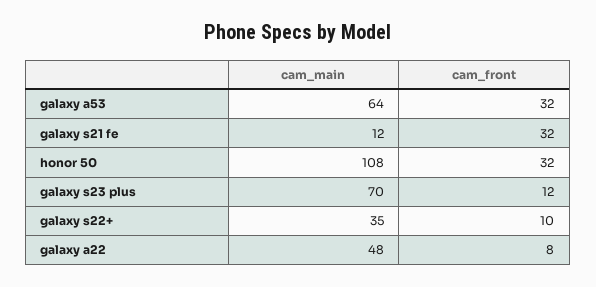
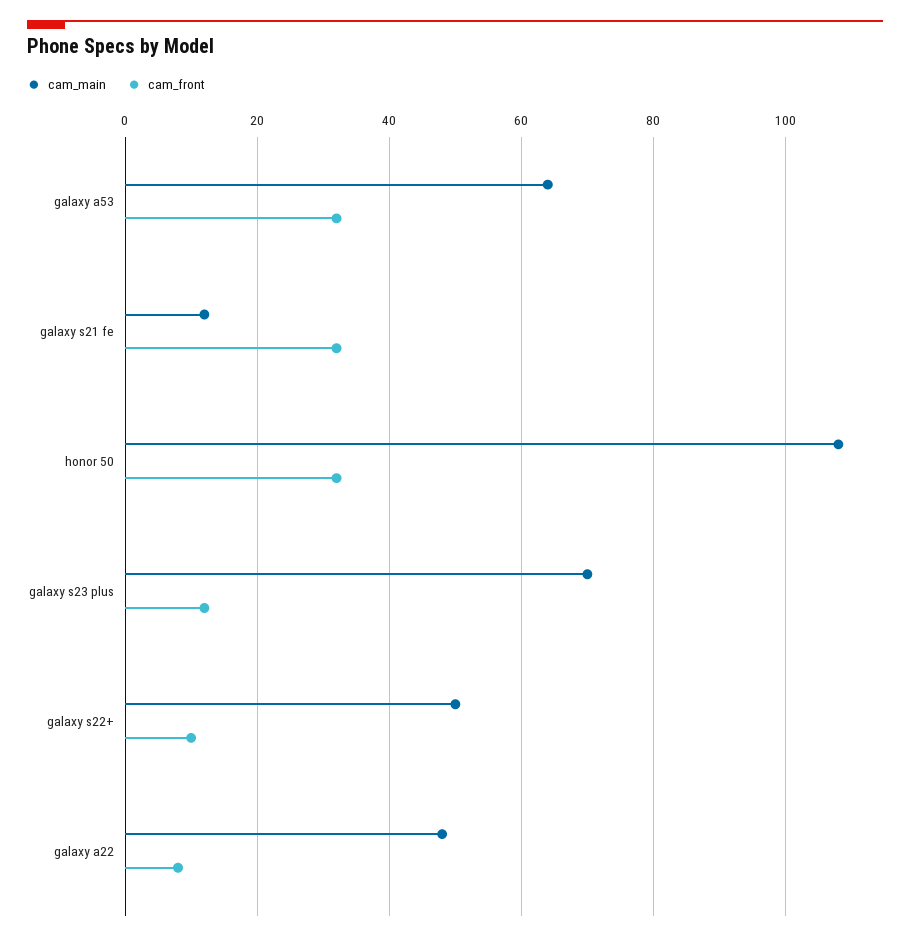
cam_main, galaxy s22+: 35 -> 50

